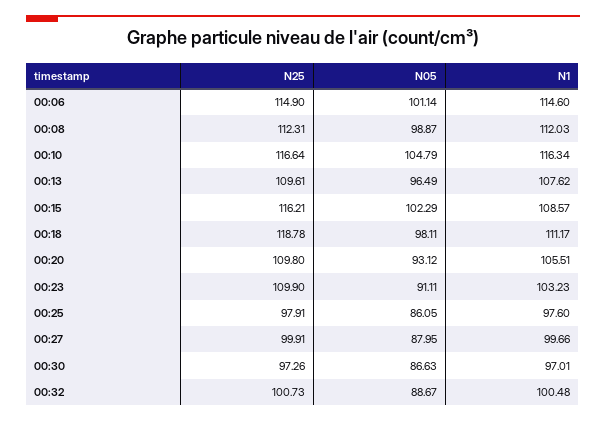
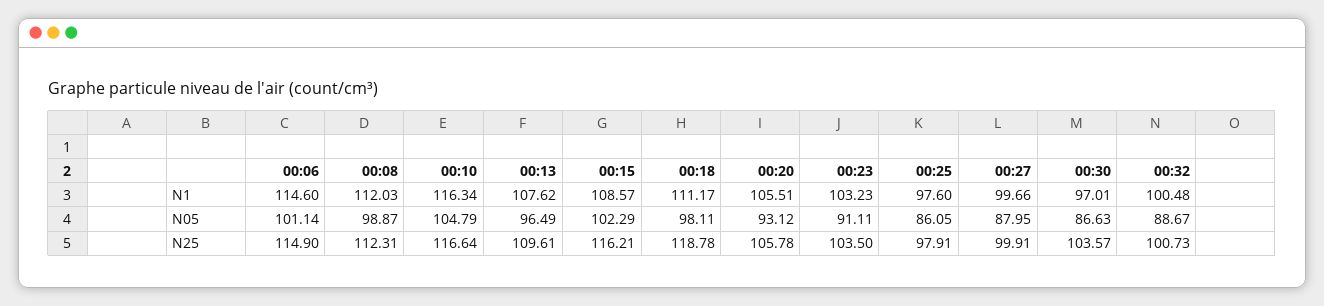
N25, 00:20: 109.8 -> 105.78
N25, 00:23: 109.9 -> 103.5
N25, 00:30: 97.26 -> 103.57

